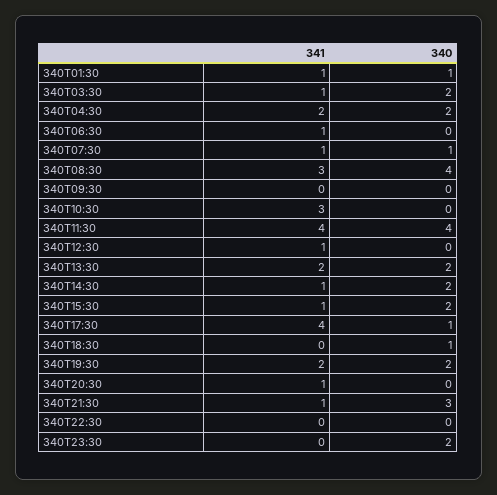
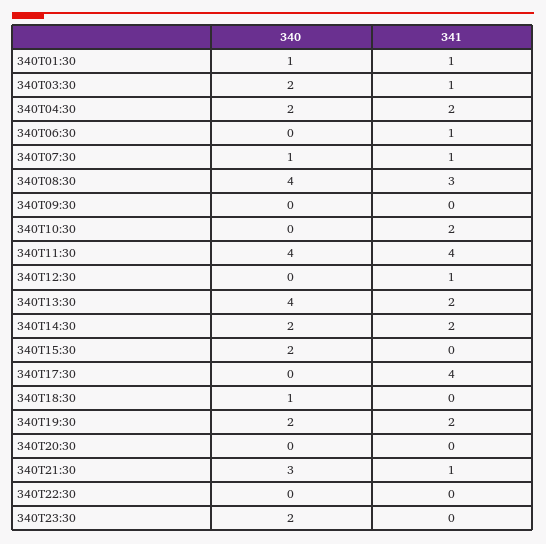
341, 340T10:30: 3 -> 2
340, 340T13:30: 2 -> 4
341, 340T14:30: 1 -> 2
341, 340T15:30: 1 -> 0
340, 340T17:30: 1 -> 0
341, 340T20:30: 1 -> 0

